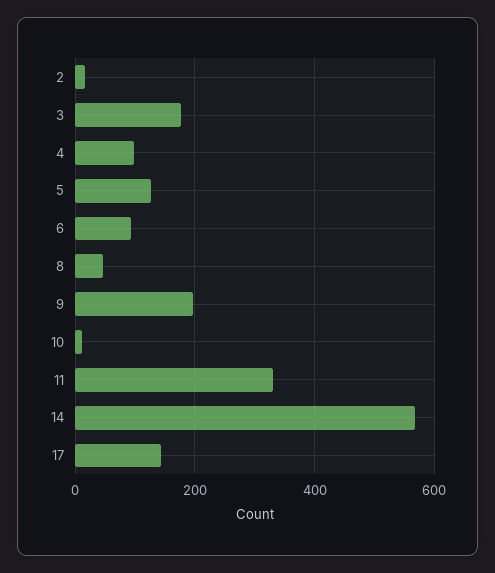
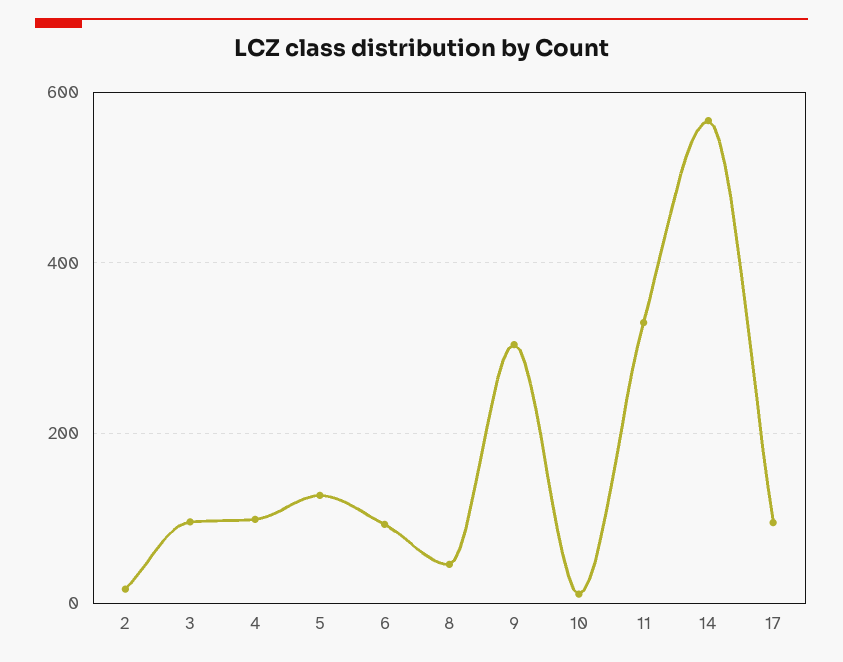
3: 180 -> 100
9: 200 -> 300
17: 140 -> 100

